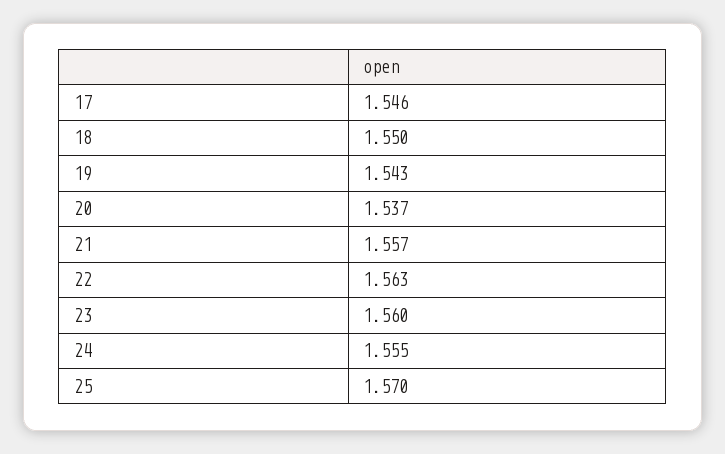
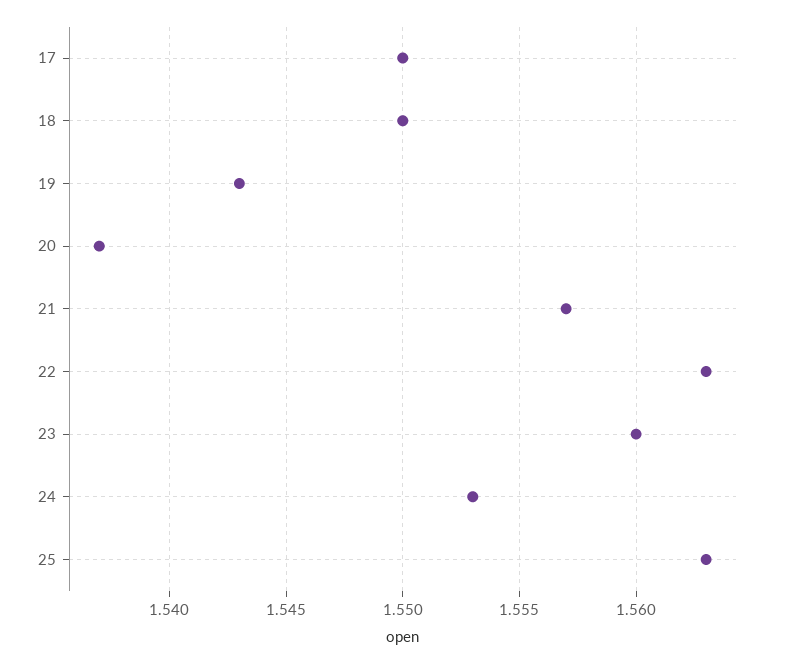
17: 1.546 -> 1.55
24: 1.555 -> 1.553
25: 1.57 -> 1.563

